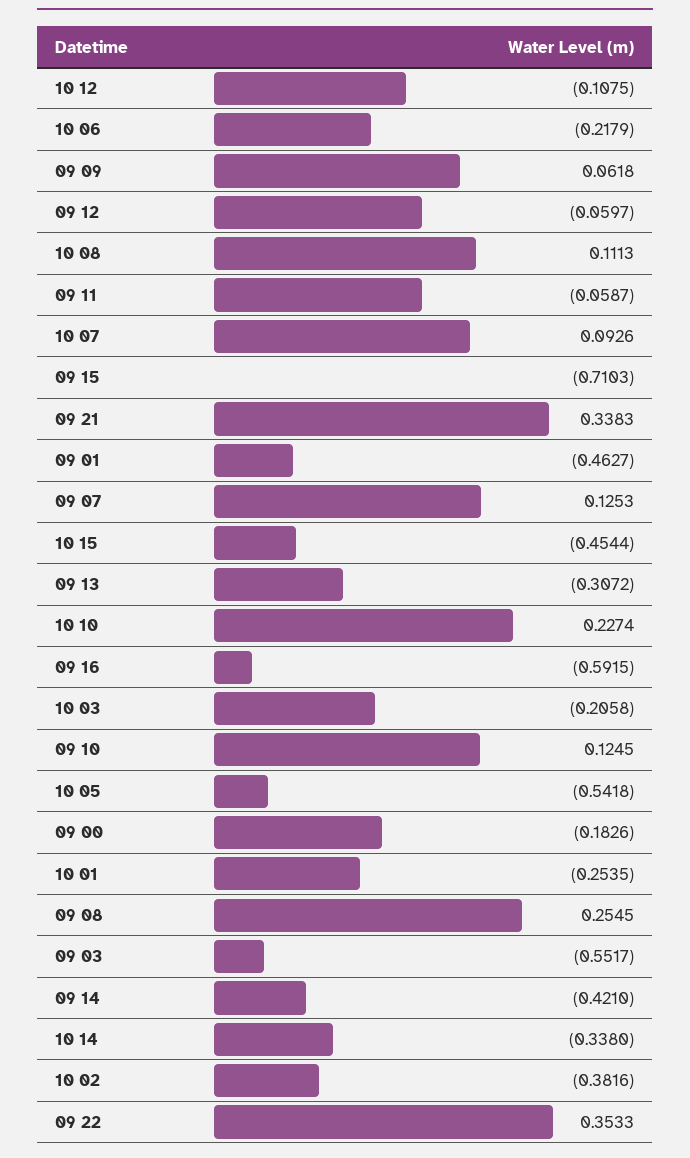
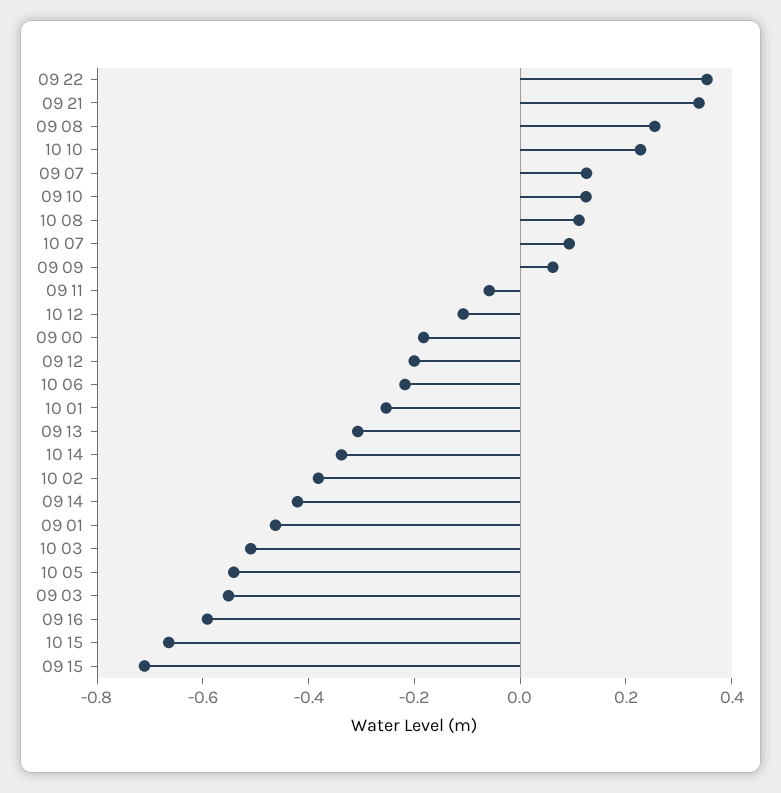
09 12: -0.0597 -> -0.2
10 15: -0.4544 -> -0.65
10 03: -0.2058 -> -0.5

